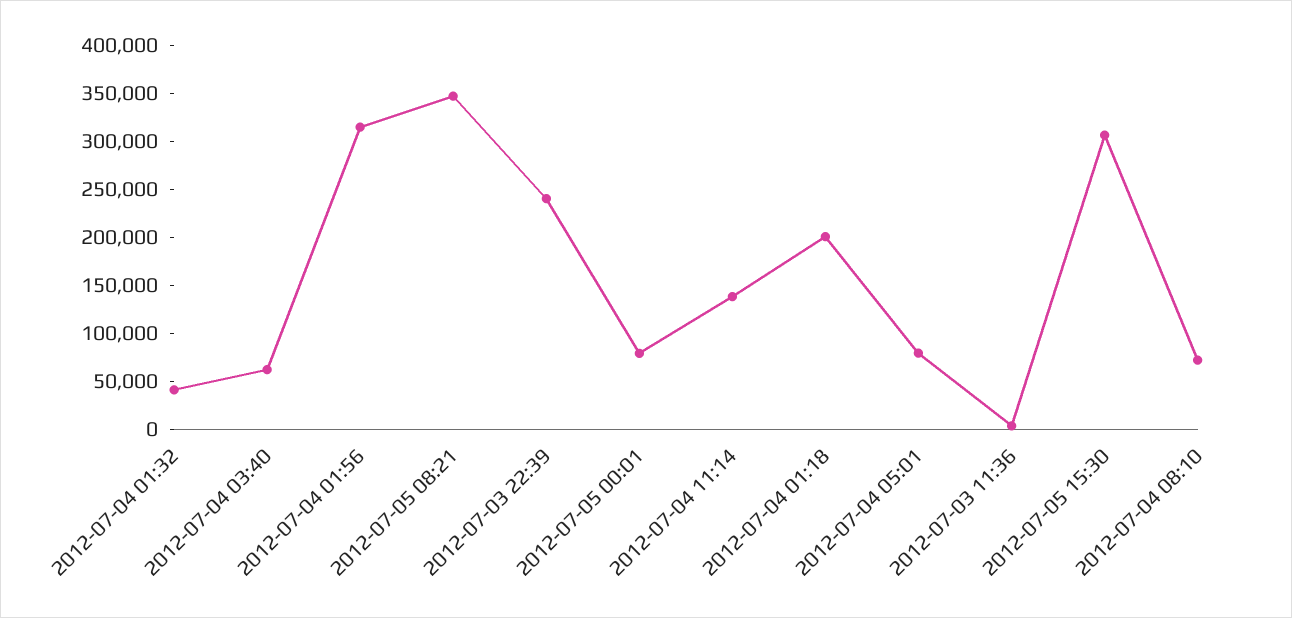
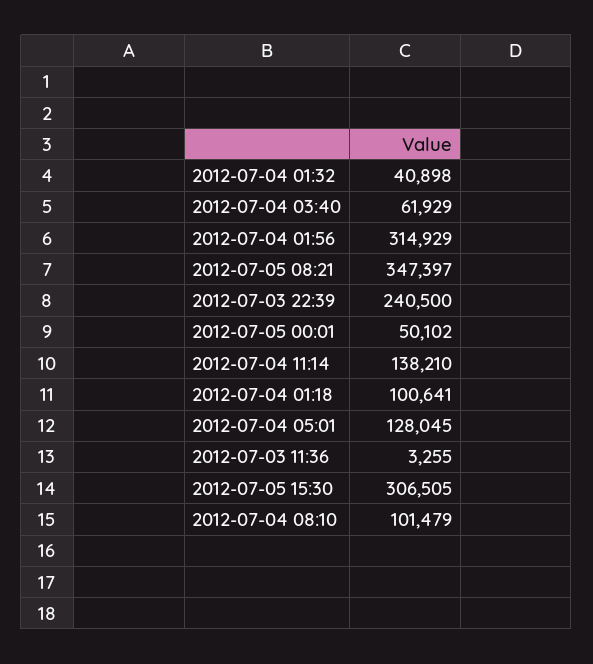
2012-07-05 00:01: 80000 -> 50102
2012-07-04 01:18: 200000 -> 100641
2012-07-04 05:01: 80000 -> 128045
2012-07-04 08:10: 70000 -> 101479

